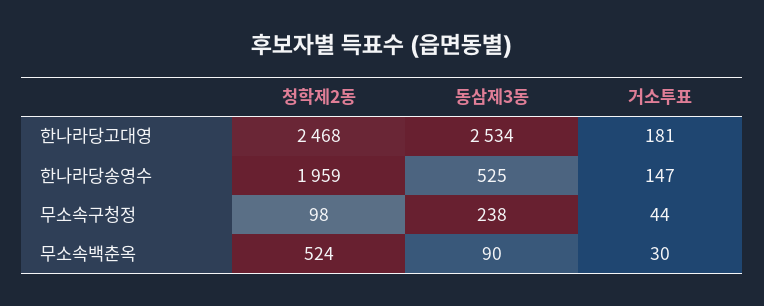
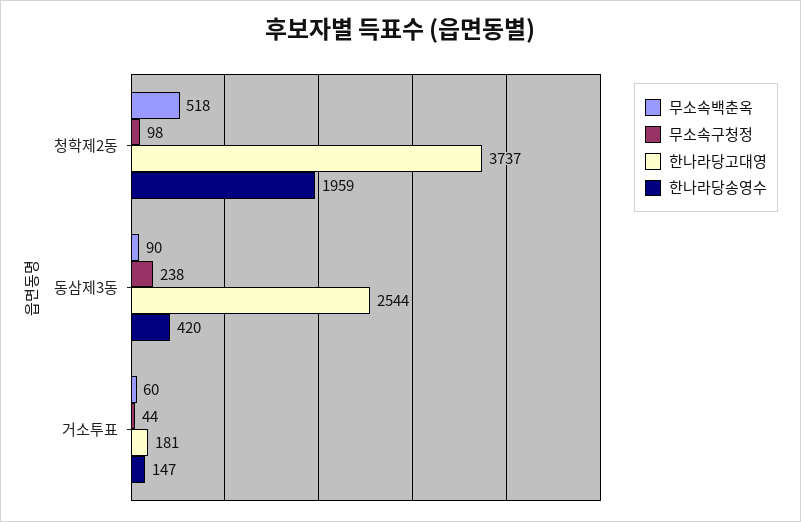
한나라당고대영, 청학제2동: 2468 -> 3737
한나라당고대영, 동삼제3동: 2534 -> 2544
한나라당송영수, 동삼제3동: 525 -> 420
무소속백춘옥, 청학제2동: 524 -> 518
무소속백춘옥, 거소투표: 30 -> 60

